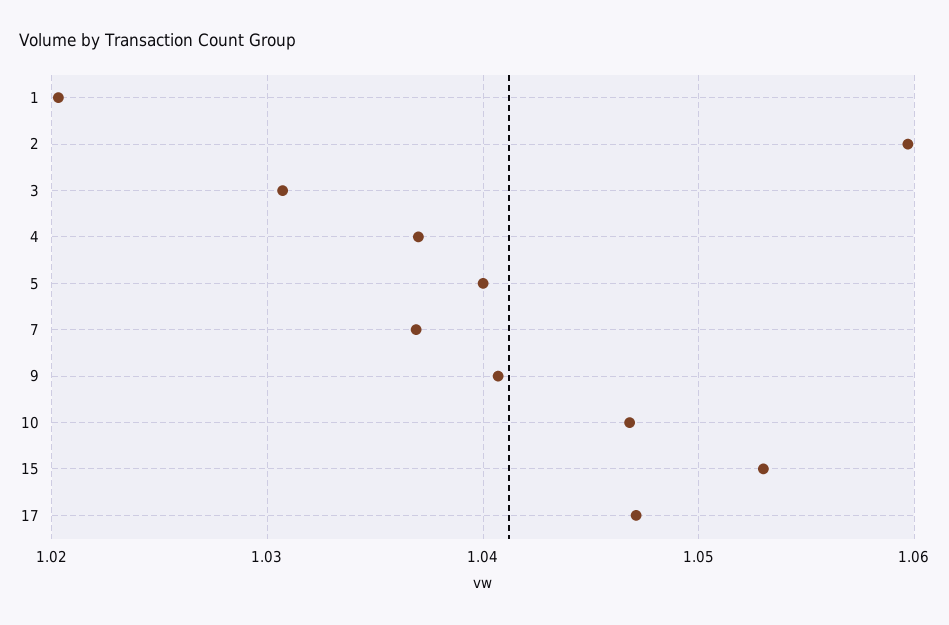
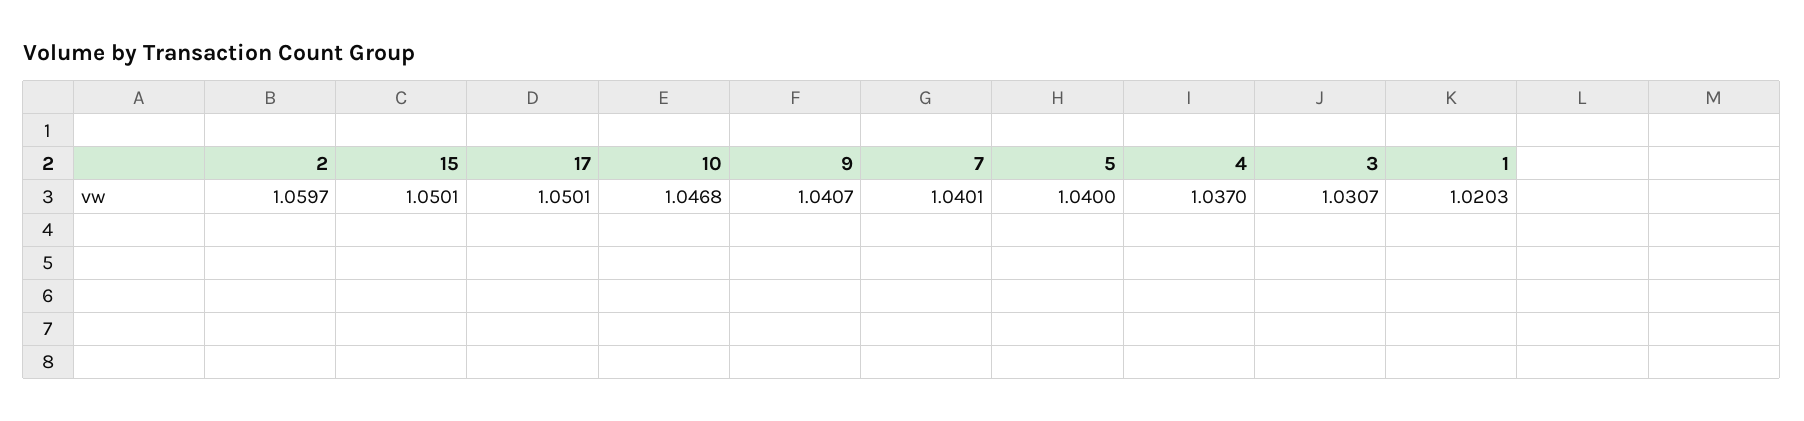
7: 1.037 -> 1.0401
15: 1.053 -> 1.0501
17: 1.047 -> 1.0501

